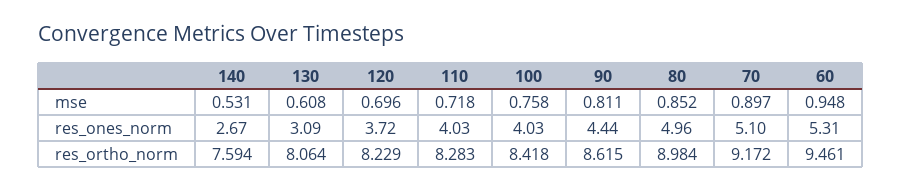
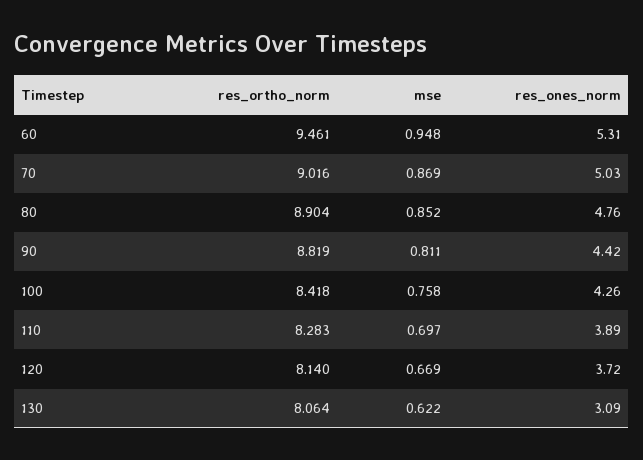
140, mse: 0.531 -> none
130, mse: 0.608 -> 0.622
120, mse: 0.696 -> 0.669
110, mse: 0.718 -> 0.697
70, mse: 0.897 -> 0.869
140, res_ones_norm: 2.67 -> none
110, res_ones_norm: 4.03 -> 3.89
100, res_ones_norm: 4.03 -> 4.26
90, res_ones_norm: 4.44 -> 4.42
80, res_ones_norm: 4.96 -> 4.76
70, res_ones_norm: 5.1 -> 5.03
140, res_ortho_norm: 7.594 -> none
120, res_ortho_norm: 8.229 -> 8.14
90, res_ortho_norm: 8.615 -> 8.819
80, res_ortho_norm: 8.984 -> 8.904
70, res_ortho_norm: 9.172 -> 9.016

